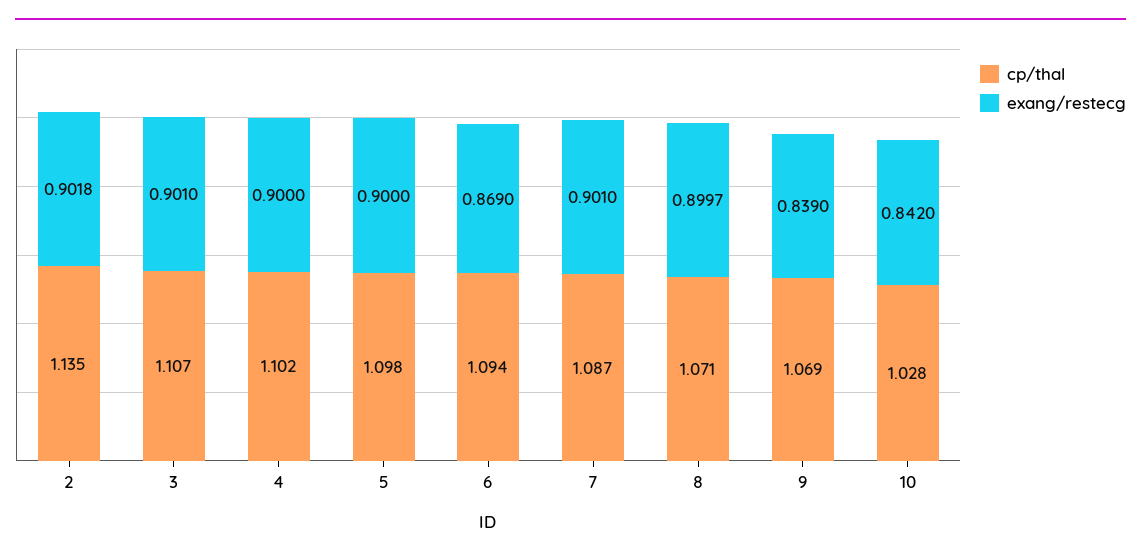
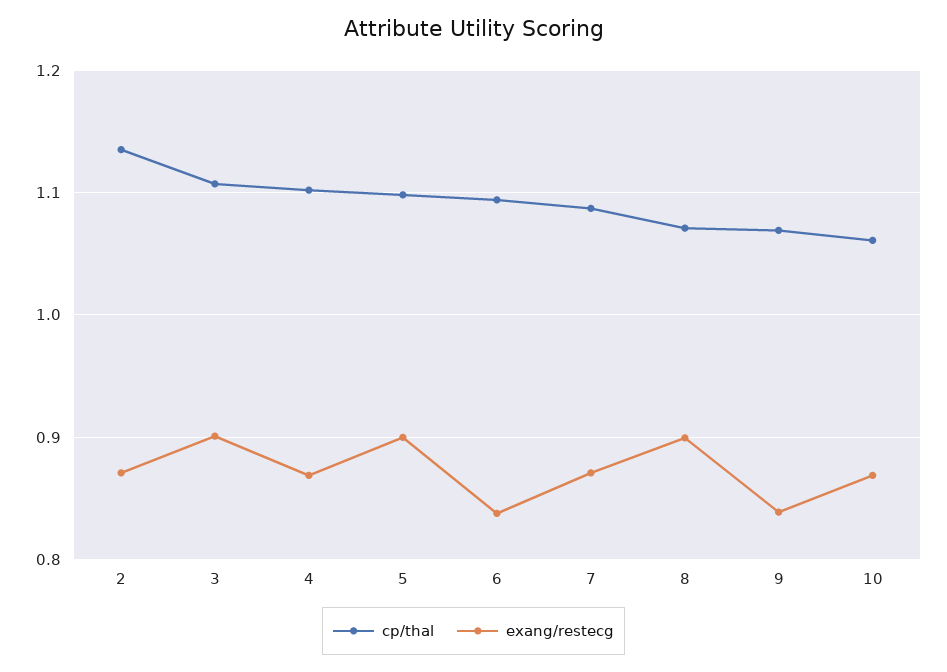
exang/restecg, 2: 0.9018 -> 0.87
exang/restecg, 4: 0.9 -> 0.87
exang/restecg, 6: 0.869 -> 0.84
exang/restecg, 7: 0.901 -> 0.87
cp/thal, 10: 1.028 -> 1.06
exang/restecg, 10: 0.842 -> 0.87

